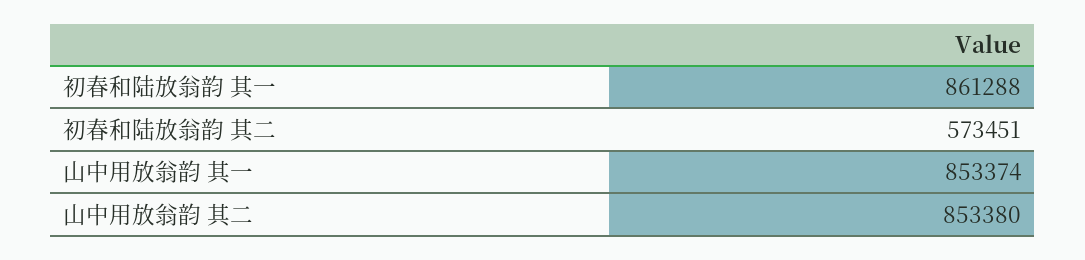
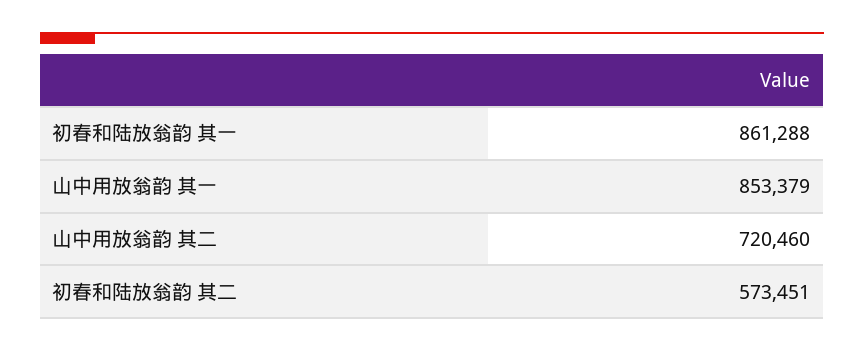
山中用放翁韵 其一: 853374 -> 853379
山中用放翁韵 其二: 853380 -> 720460

